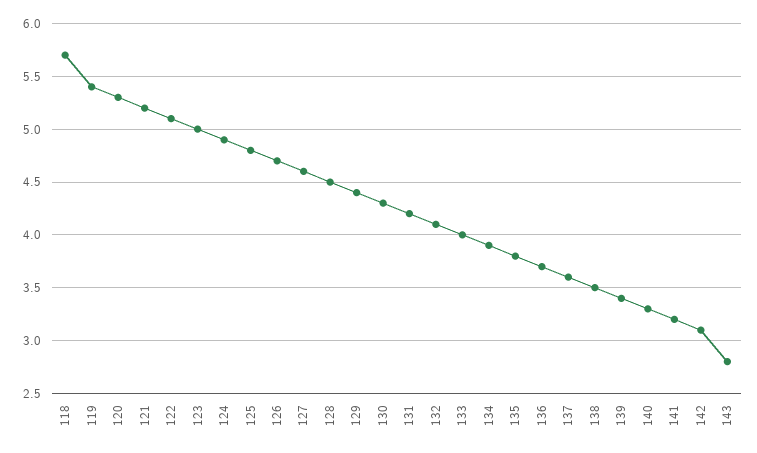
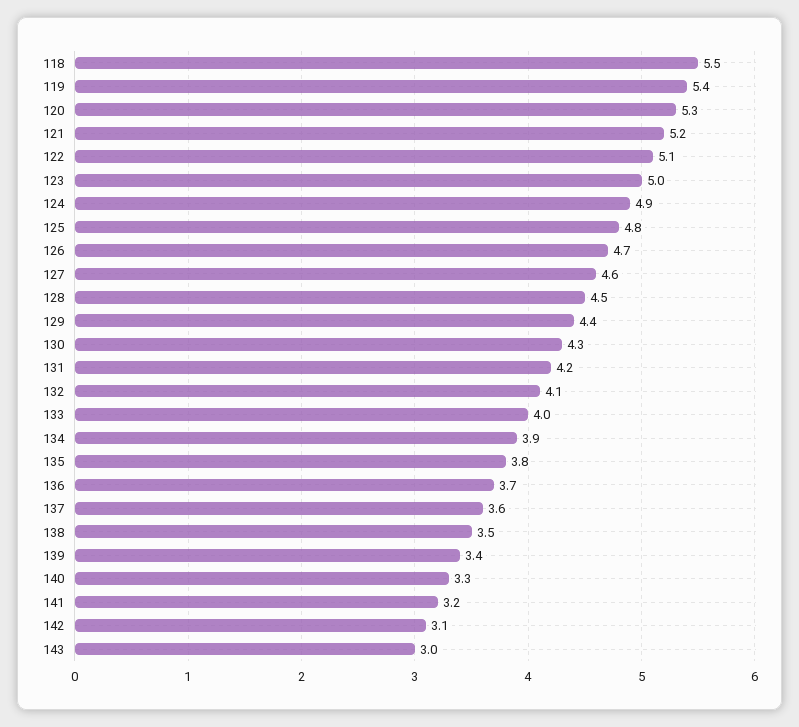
118: 5.7 -> 5.5
143: 2.8 -> 3

